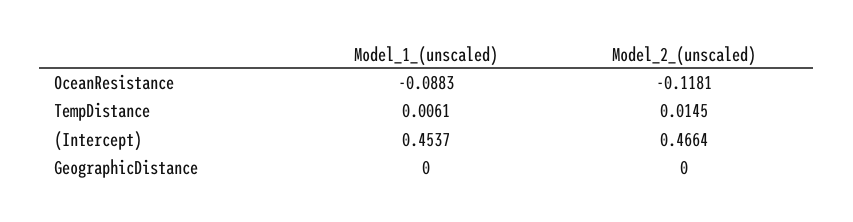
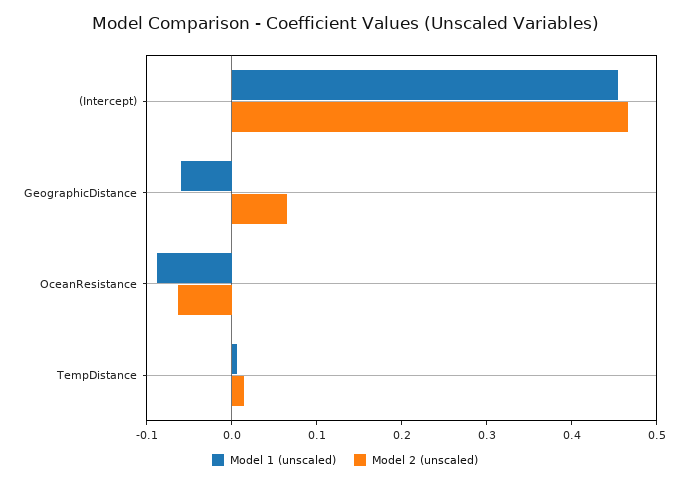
Model_2_(unscaled), OceanResistance: -0.1181 -> -0.06
Model_1_(unscaled), GeographicDistance: 0 -> -0.06
Model_2_(unscaled), GeographicDistance: 0 -> 0.06

